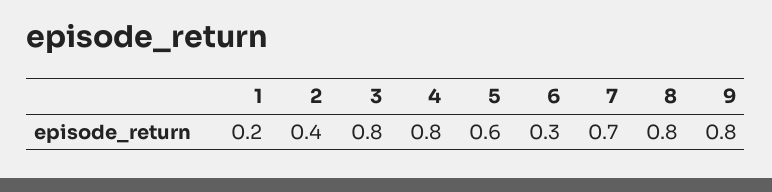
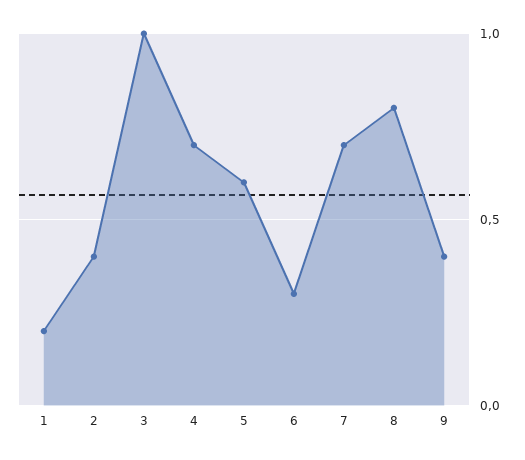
3: 0.8 -> 1
4: 0.8 -> 0.7
9: 0.8 -> 0.4

